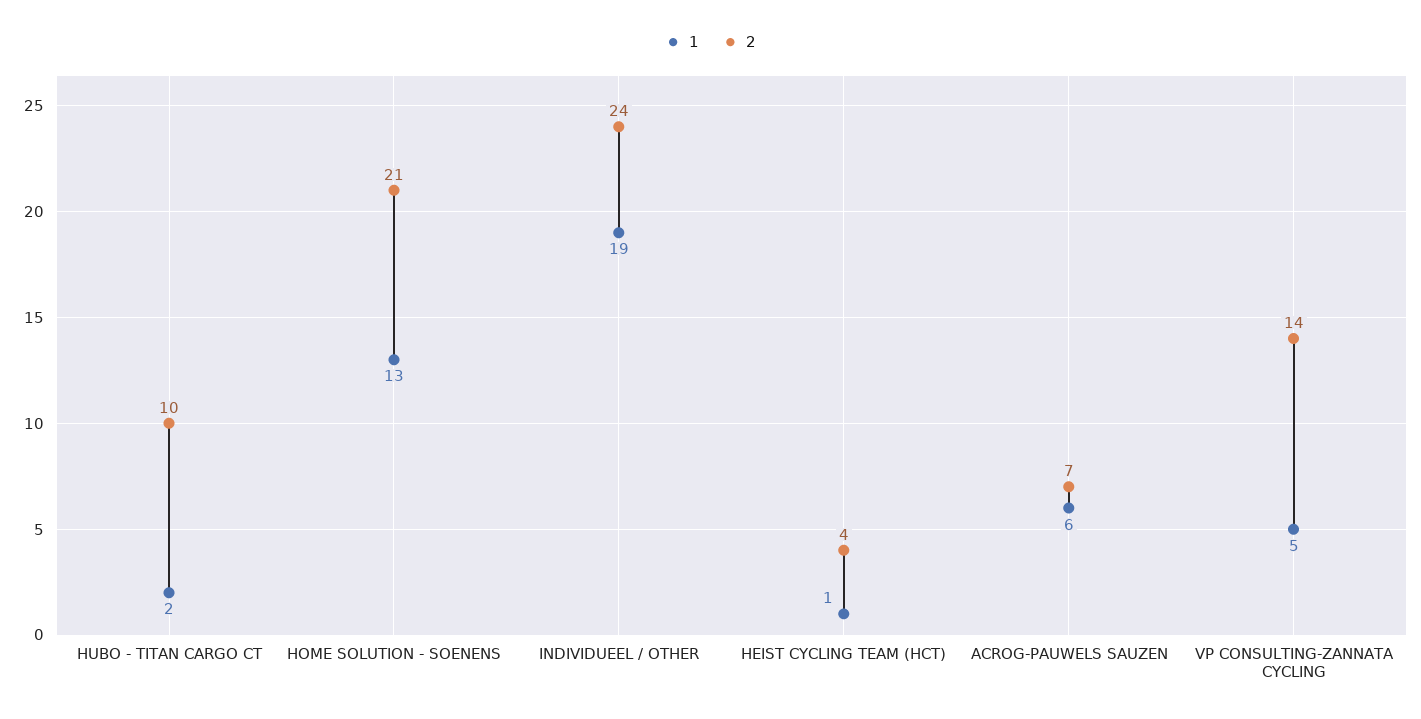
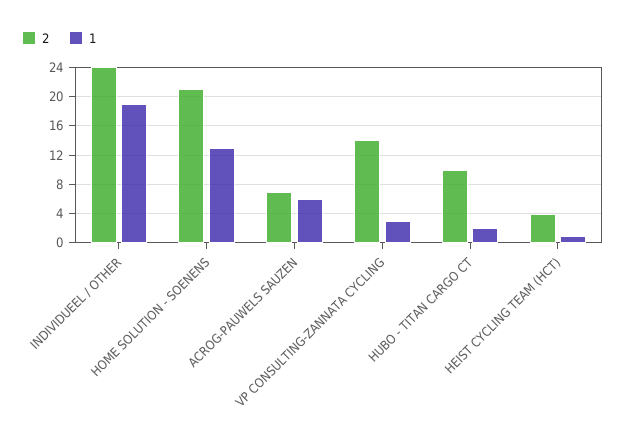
1, VP CONSULTING-ZANNATA CYCLING: 5 -> 3

